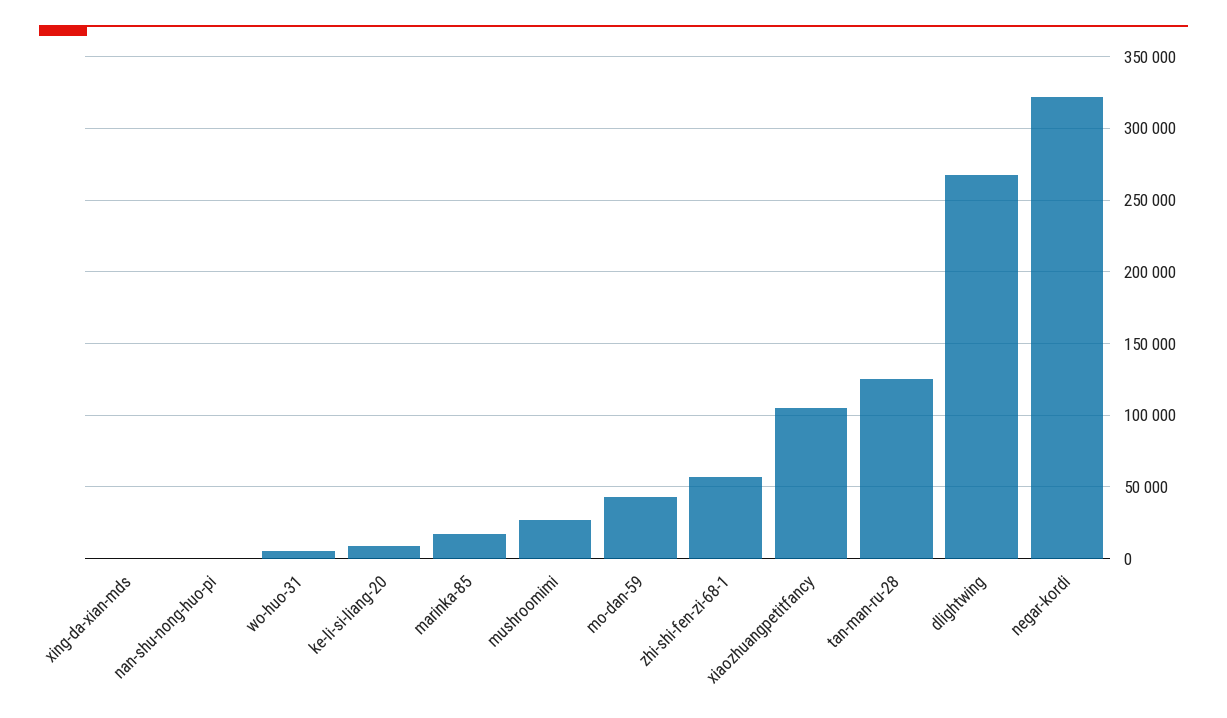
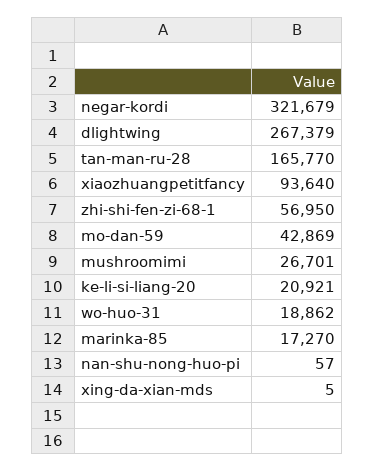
wo-huo-31: 5000 -> 18862
ke-li-si-liang-20: 10000 -> 20921
xiaozhuangpetitfancy: 105000 -> 93640
tan-man-ru-28: 125000 -> 165770

